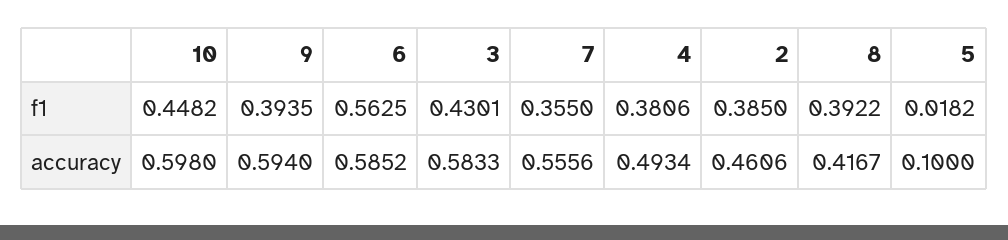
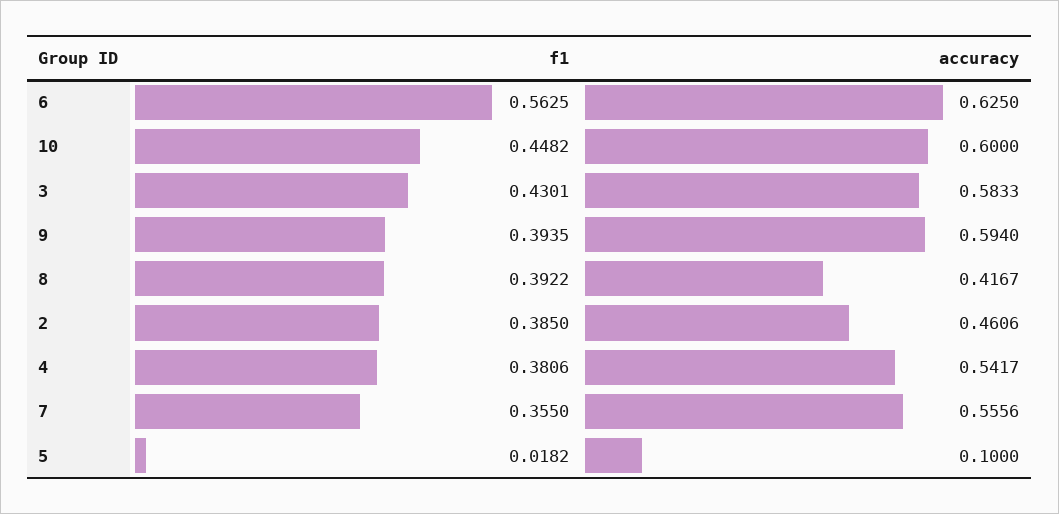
10, accuracy: 0.598 -> 0.6
6, accuracy: 0.5852 -> 0.625
4, accuracy: 0.4934 -> 0.5417

